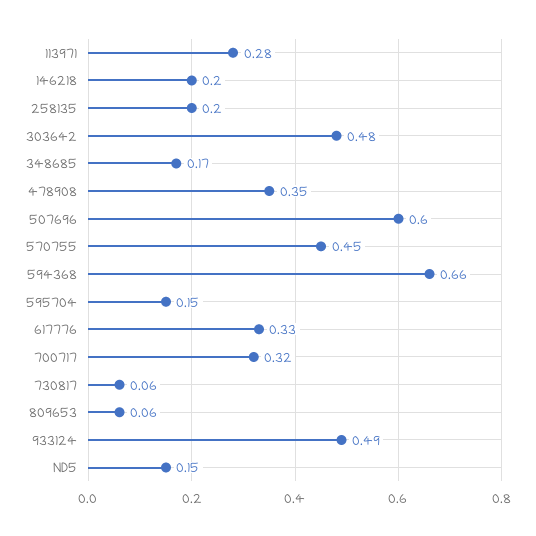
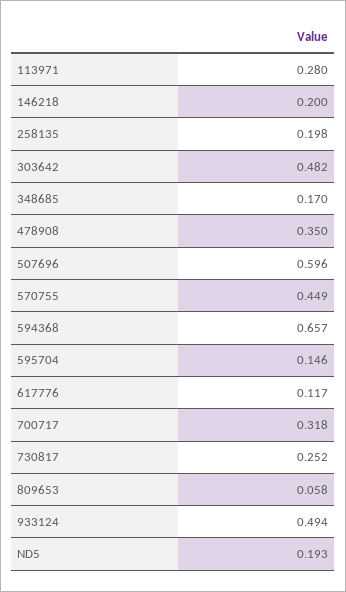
617776: 0.33 -> 0.117
730817: 0.06 -> 0.252
ND5: 0.15 -> 0.193

